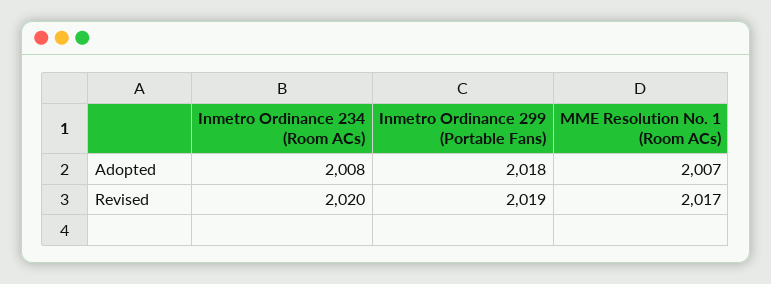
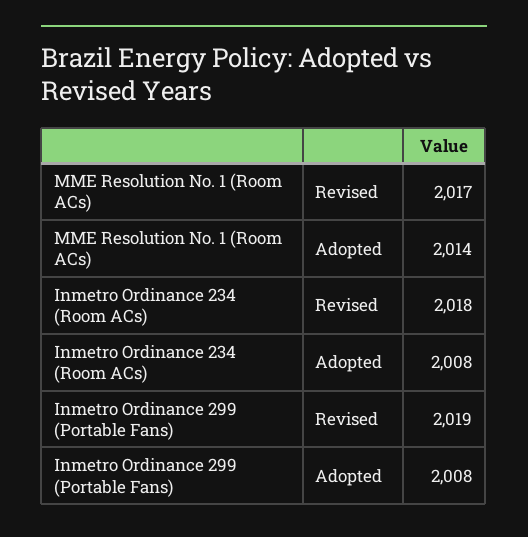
Inmetro Ordinance 299 (Portable Fans), Adopted: 2018 -> 2008
MME Resolution No. 1 (Room ACs), Adopted: 2007 -> 2014
Inmetro Ordinance 234 (Room ACs), Revised: 2020 -> 2018

